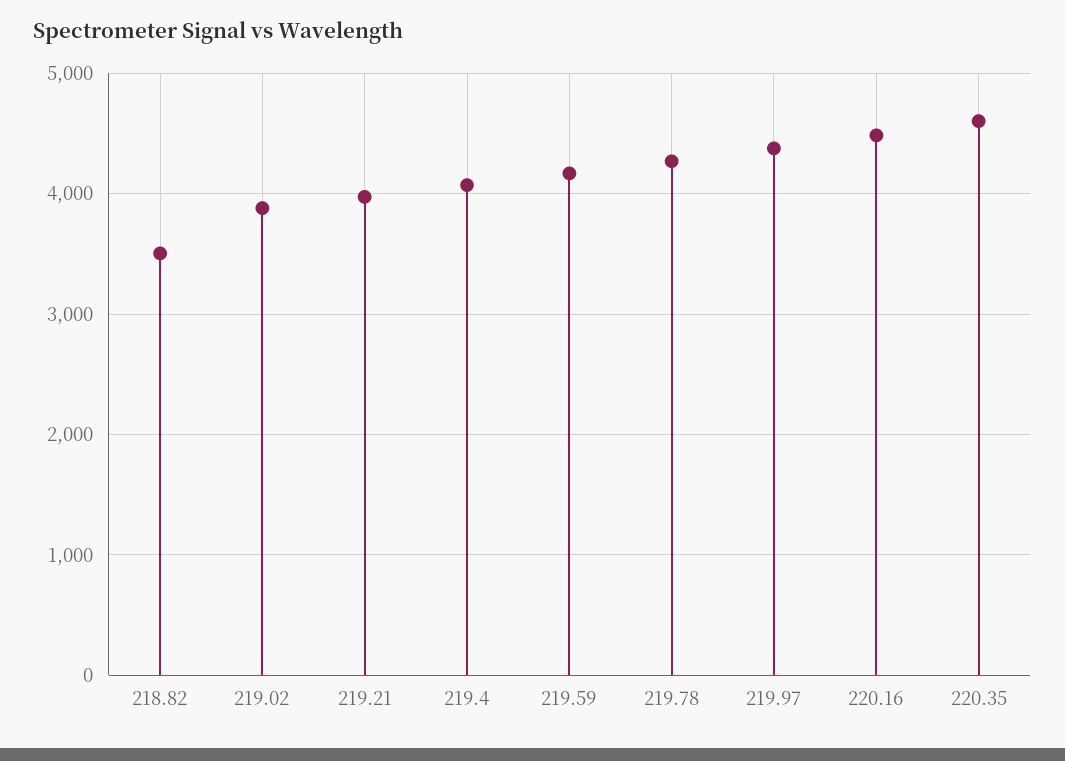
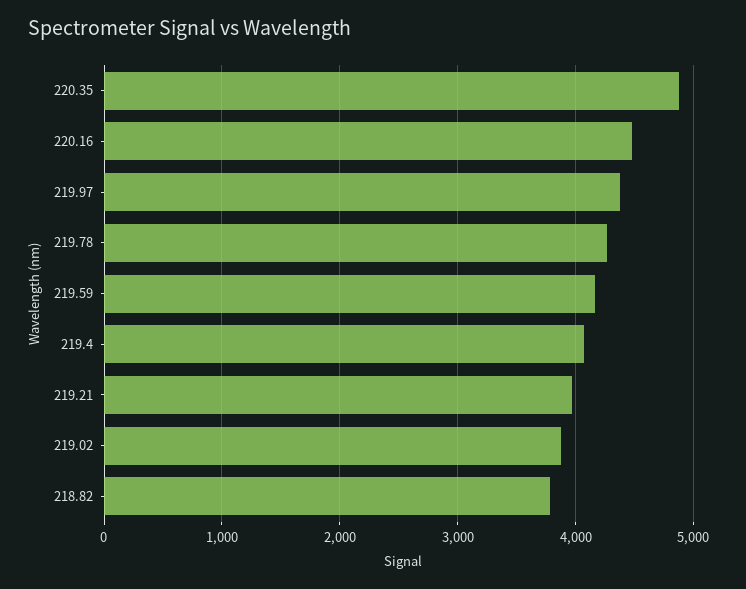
218.82: 3500 -> 3800
220.35: 4600 -> 4900

